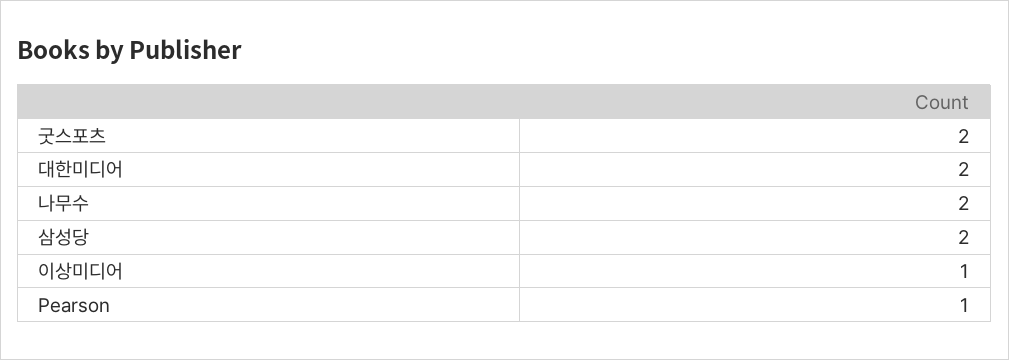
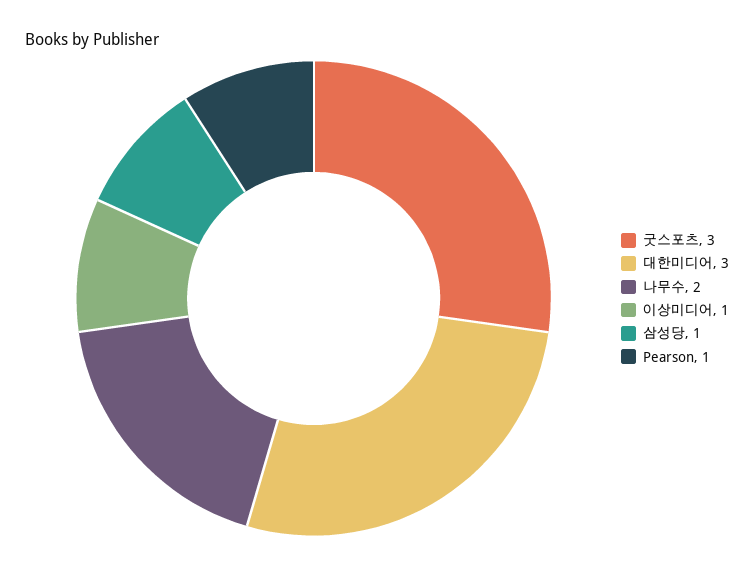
굿스포츠: 2 -> 3
대한미디어: 2 -> 3
삼성당: 2 -> 1

